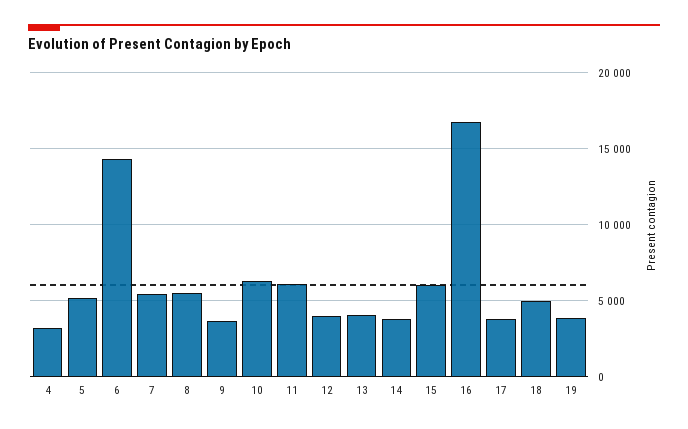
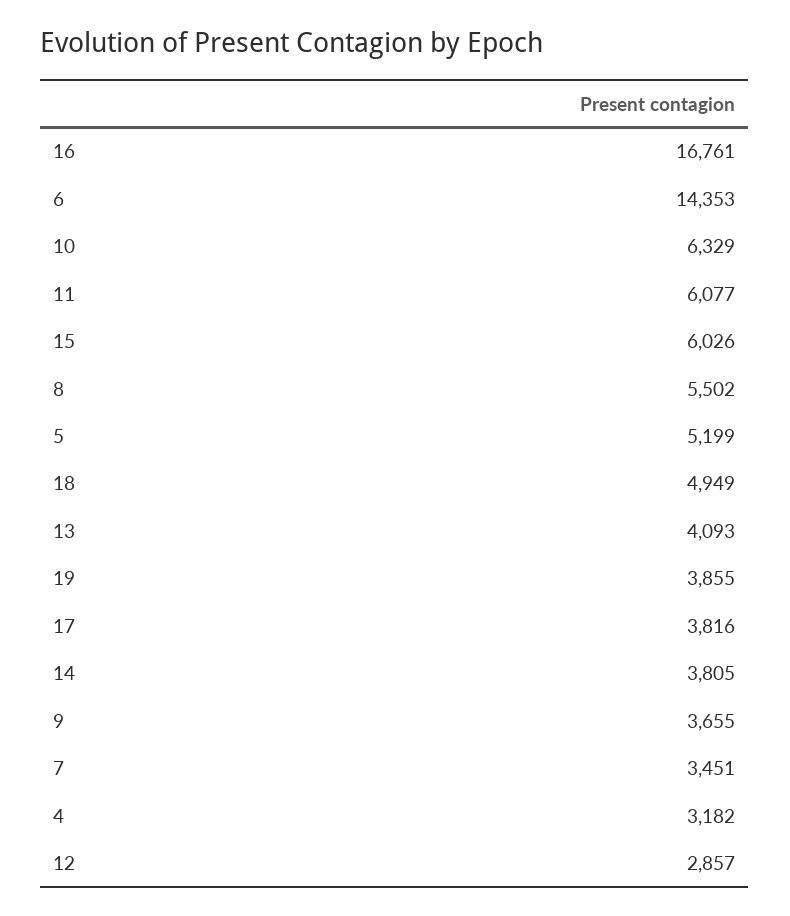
7: 5500 -> 3451
12: 4000 -> 2857

